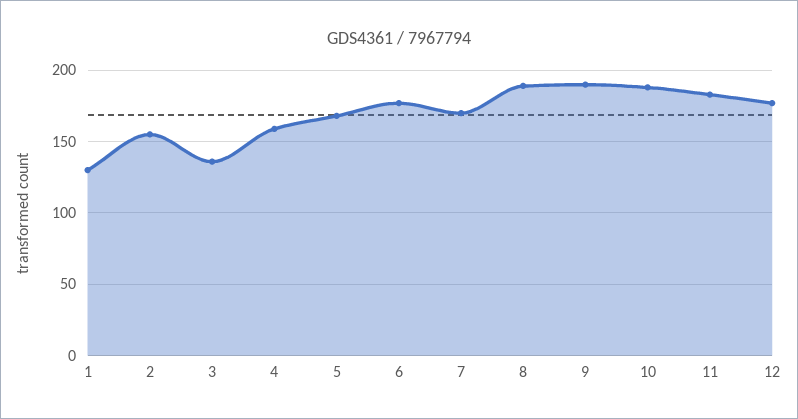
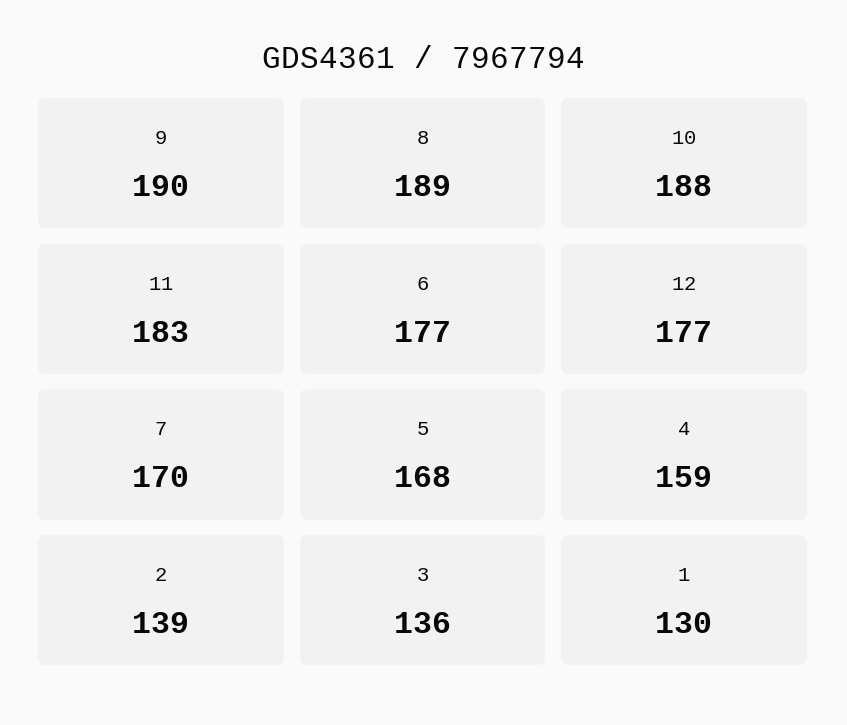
2: 155 -> 139

